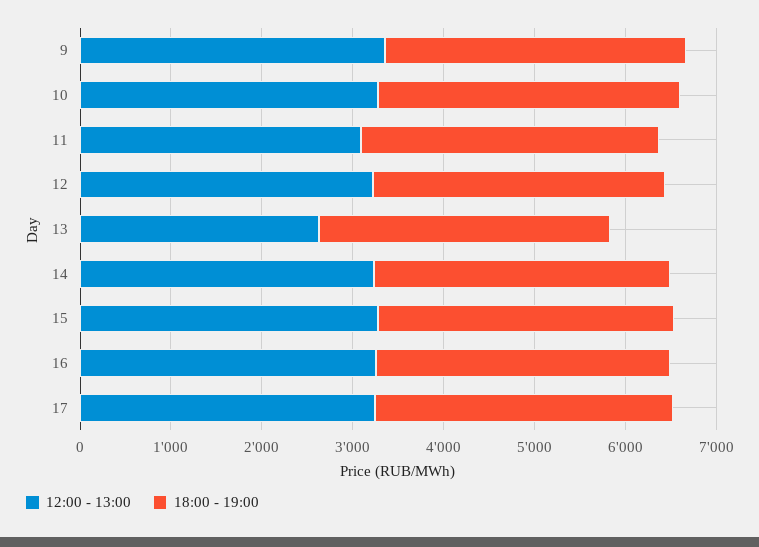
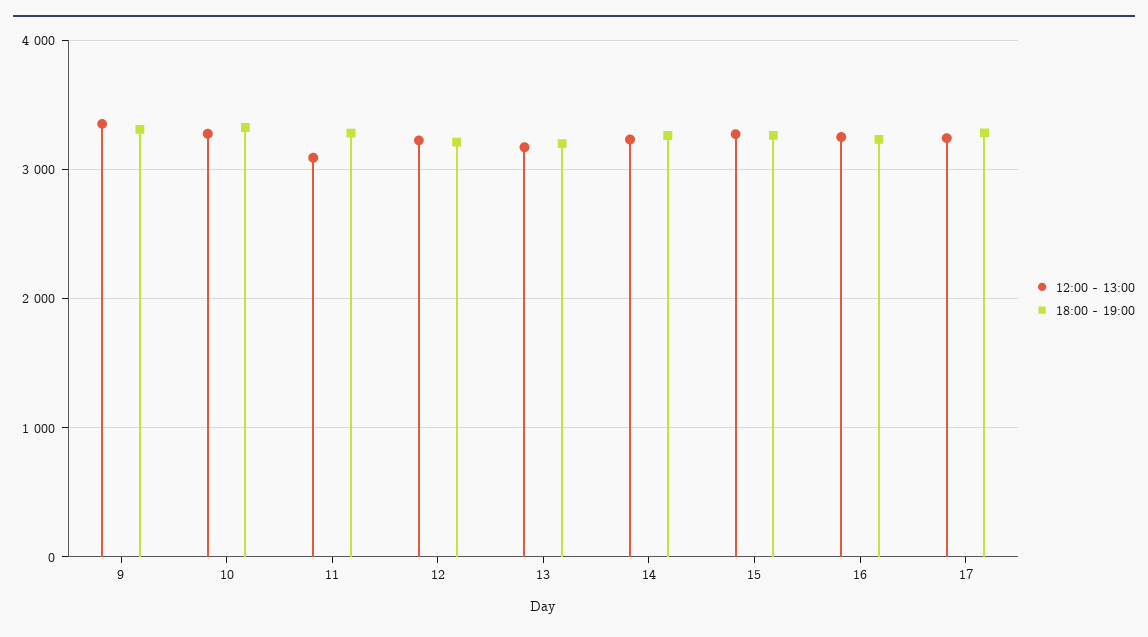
12:00 - 13:00, 13: 2600 -> 3200

